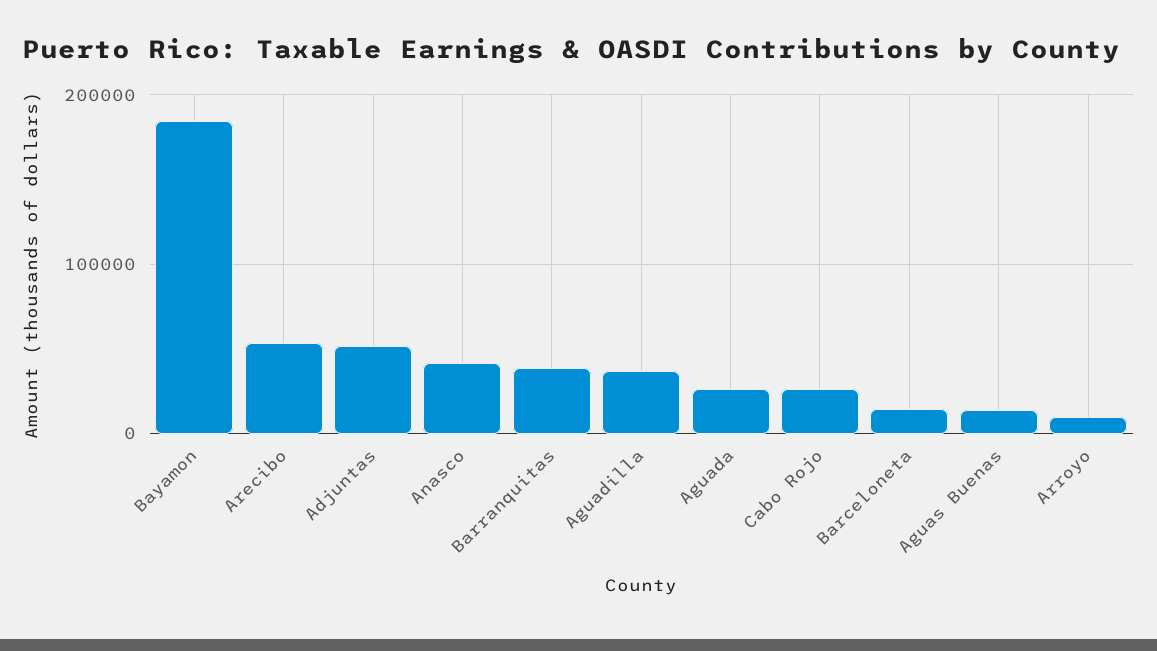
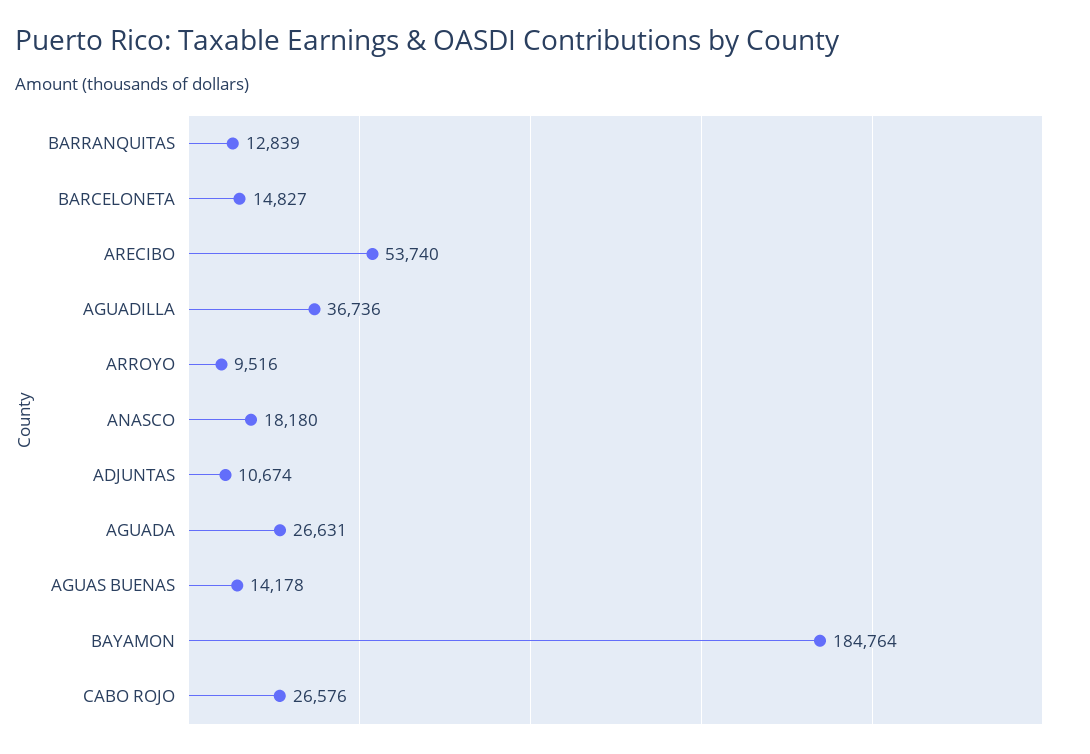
Adjuntas: 50000 -> 10674
Anasco: 40000 -> 18180
Barranquitas: 40000 -> 12839

